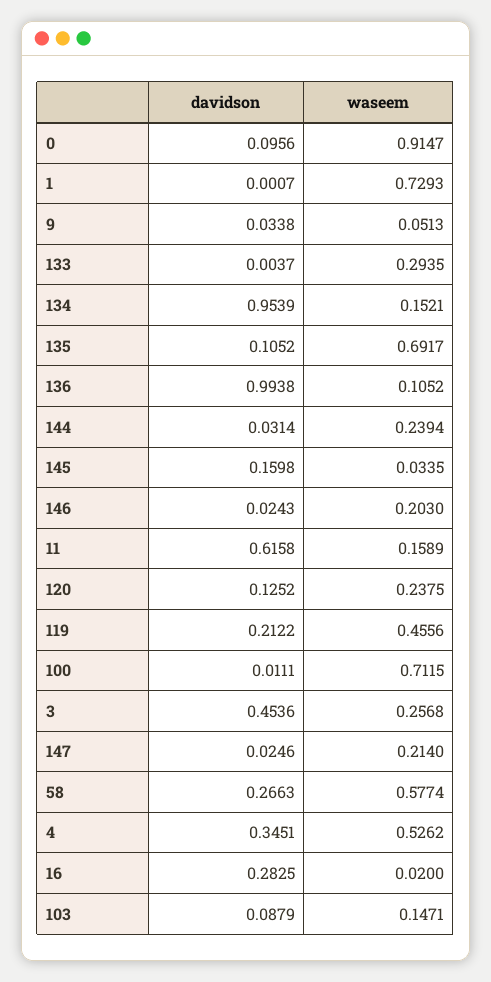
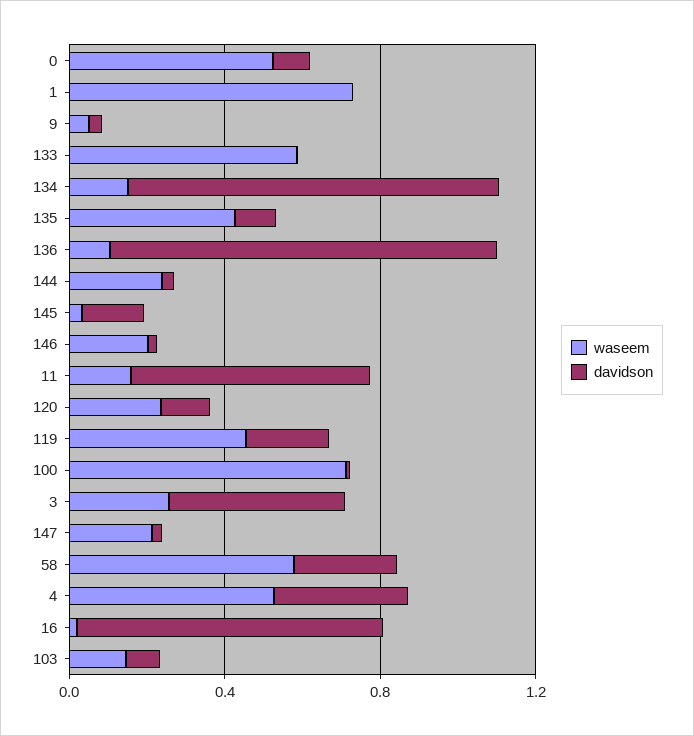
waseem, 0: 0.9147 -> 0.5
waseem, 133: 0.2935 -> 0.6
waseem, 135: 0.6917 -> 0.4
davidson, 16: 0.2825 -> 0.8

